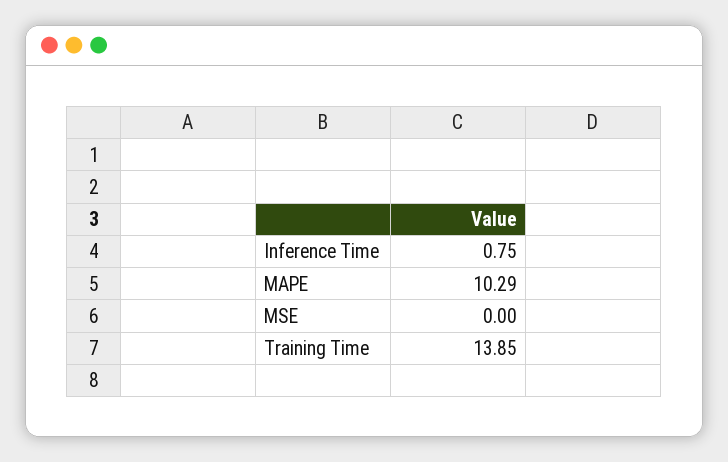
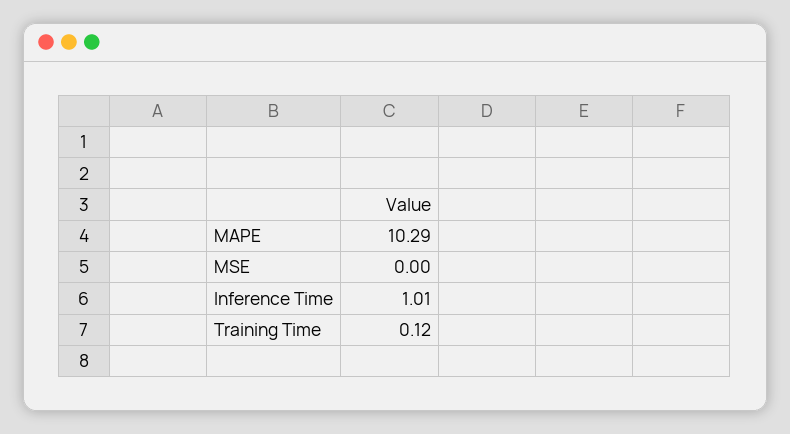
Inference Time: 0.75 -> 1.01
Training Time: 13.85 -> 0.12

